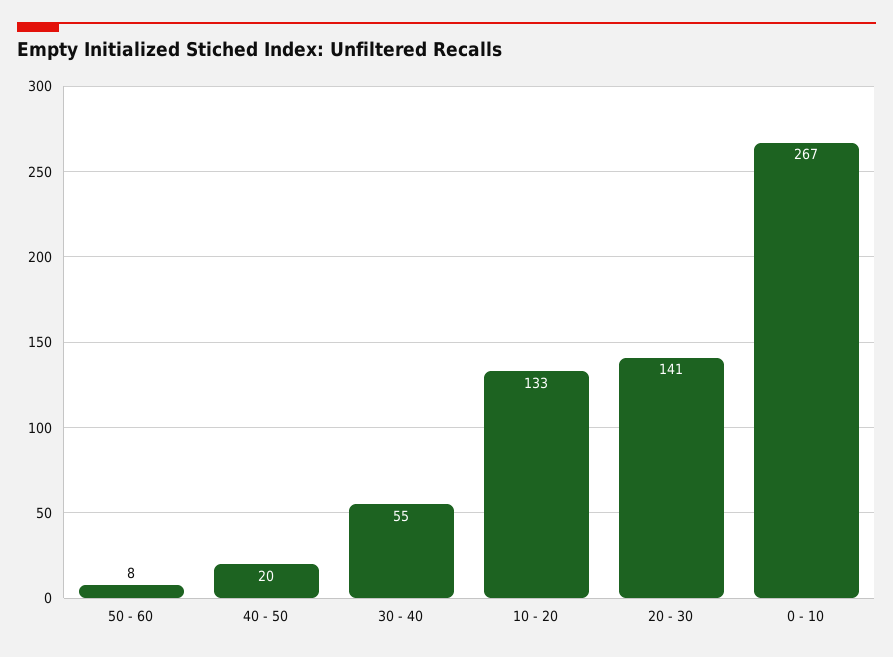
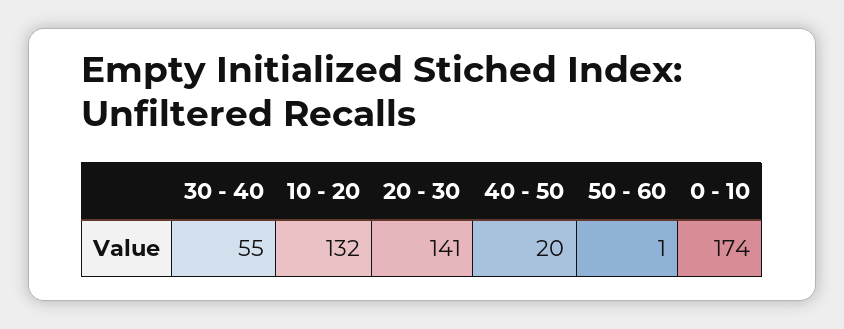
50 - 60: 8 -> 1
10 - 20: 133 -> 132
0 - 10: 267 -> 174

